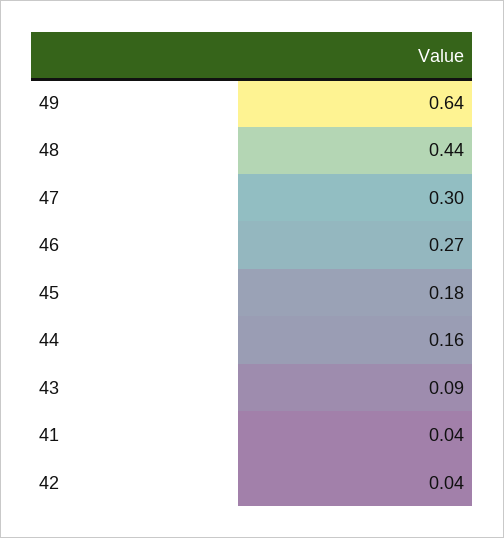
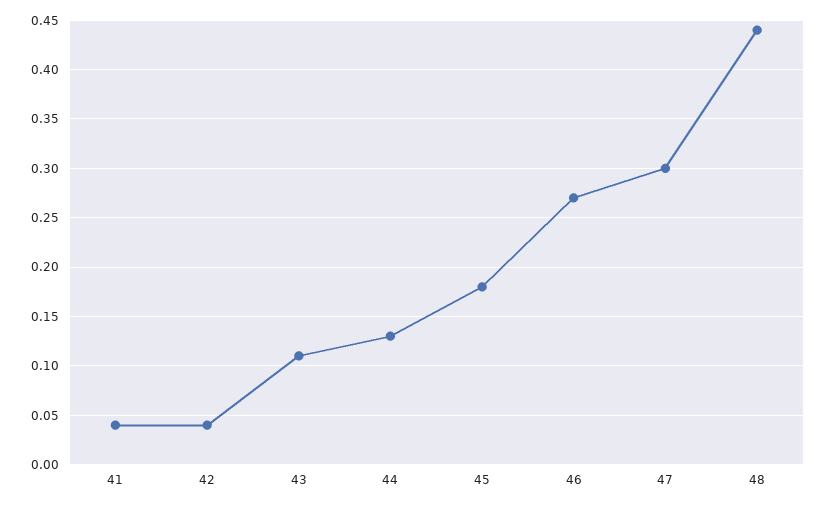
49: 0.64 -> none
44: 0.16 -> 0.13
43: 0.09 -> 0.11

